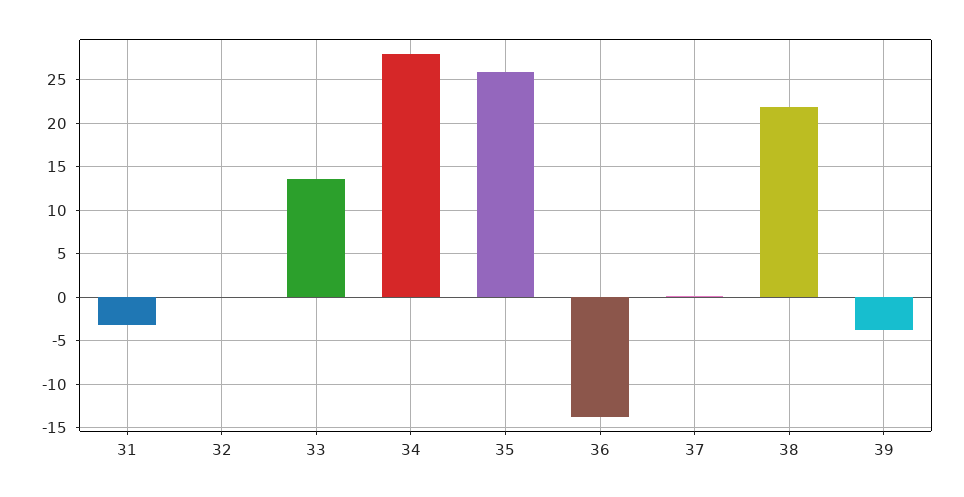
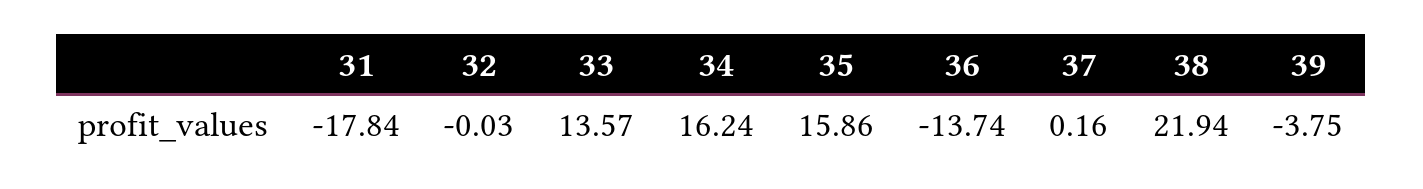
31: -3 -> -17.84
34: 28 -> 16.24
35: 26 -> 15.86

